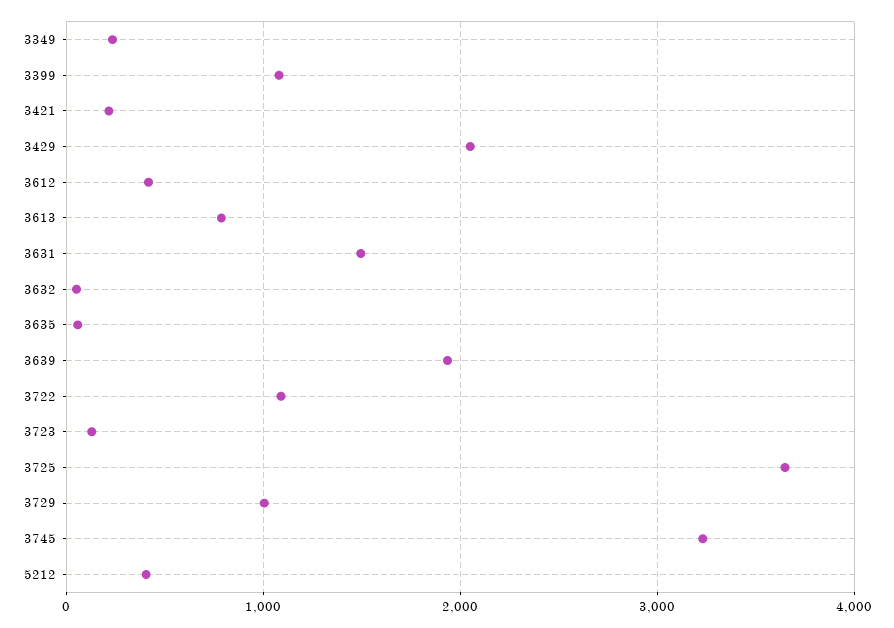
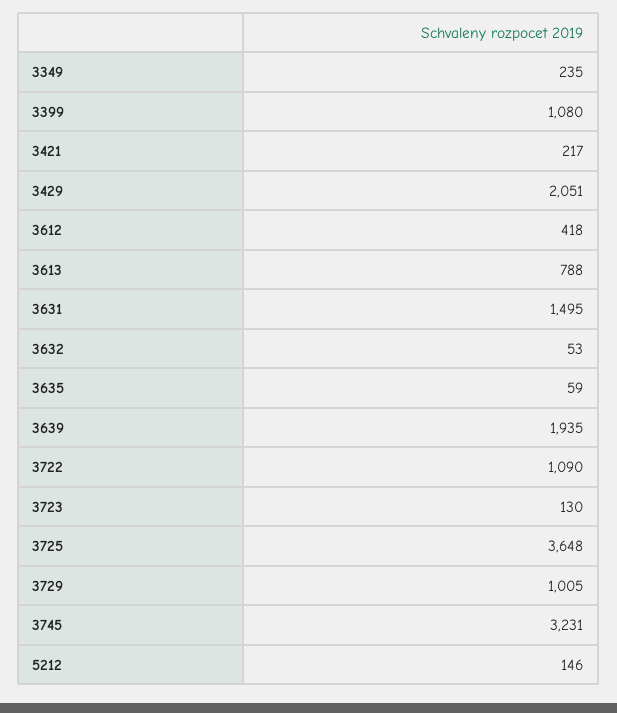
5212: 400 -> 146

